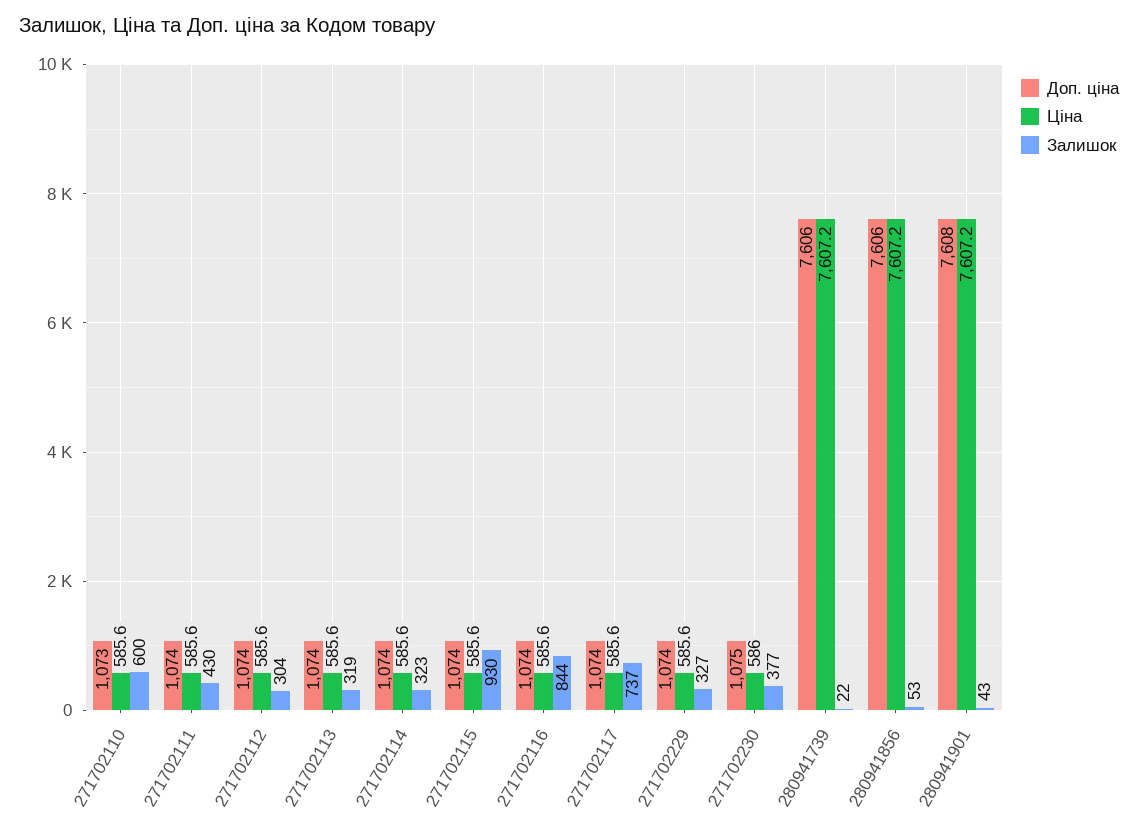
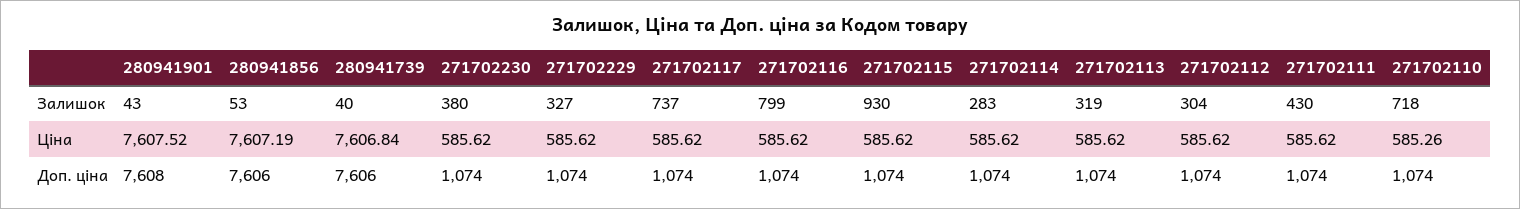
Доп. ціна, 271702110: 1073 -> 1074
Ціна, 271702110: 585.6 -> 585.26
Залишок, 271702110: 600 -> 718
Залишок, 271702114: 323 -> 283
Залишок, 271702116: 844 -> 799
Доп. ціна, 271702230: 1075 -> 1074
Ціна, 271702230: 586 -> 585.62
Залишок, 271702230: 377 -> 380
Ціна, 280941739: 7607.2 -> 7606.84
Залишок, 280941739: 22 -> 40
Ціна, 280941901: 7607.2 -> 7607.52

